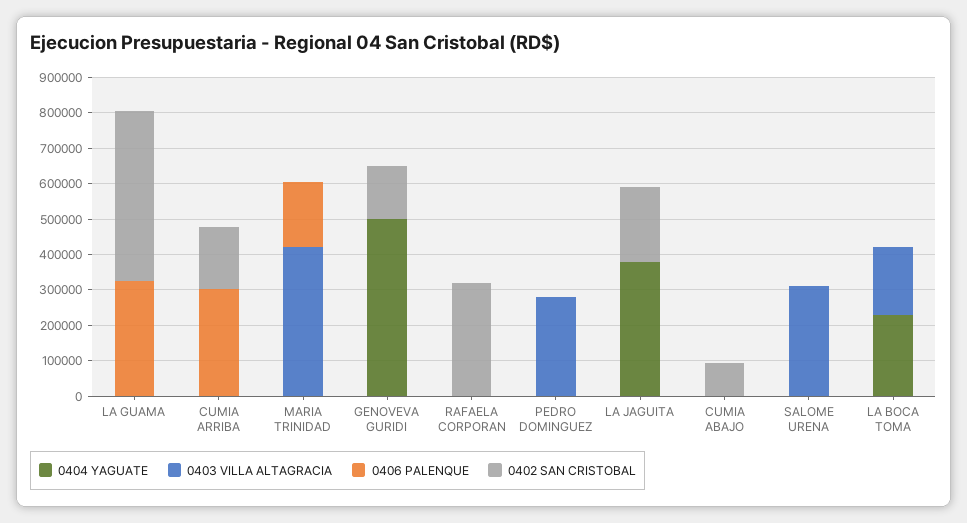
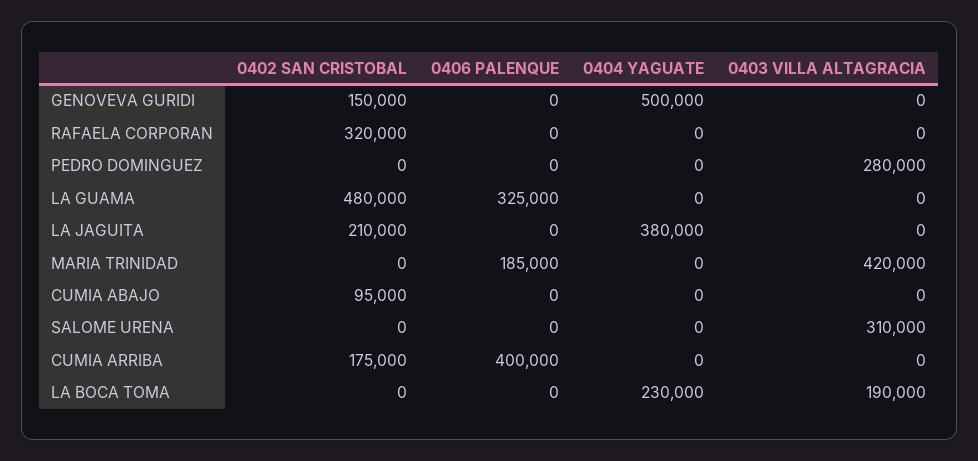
0406 PALENQUE, CUMIA ARRIBA: 300000 -> 400000

